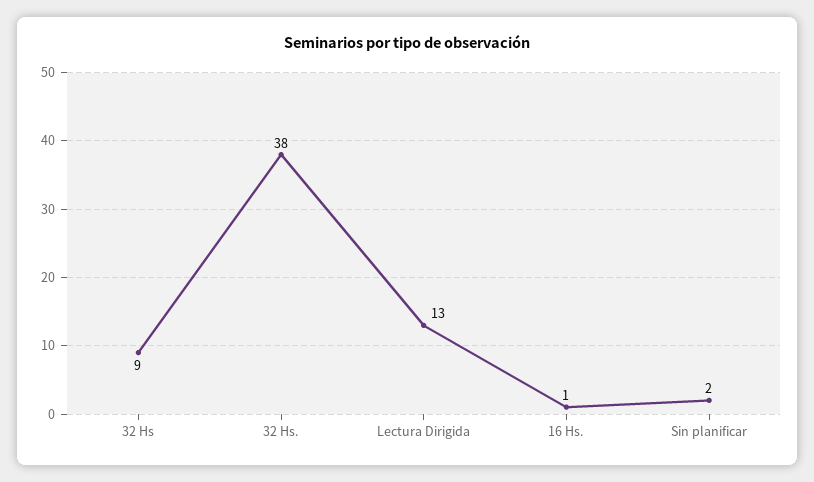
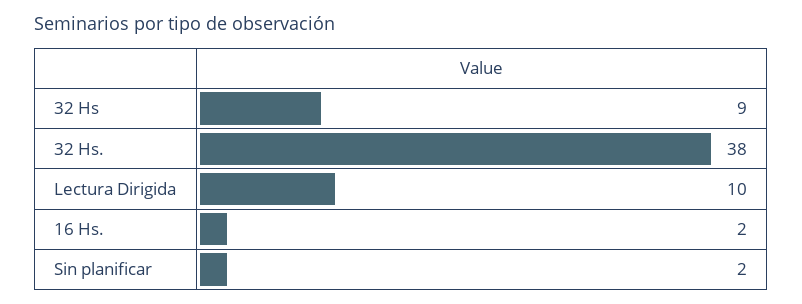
Lectura Dirigida: 13 -> 10
16 Hs.: 1 -> 2

